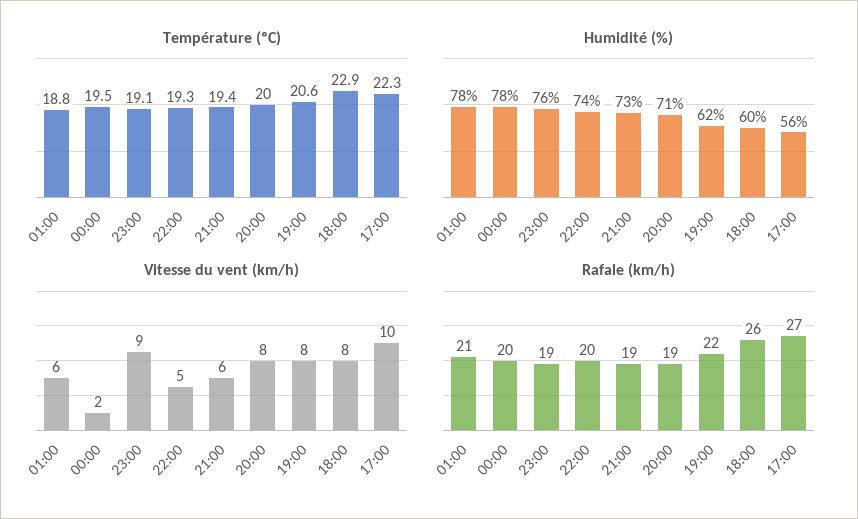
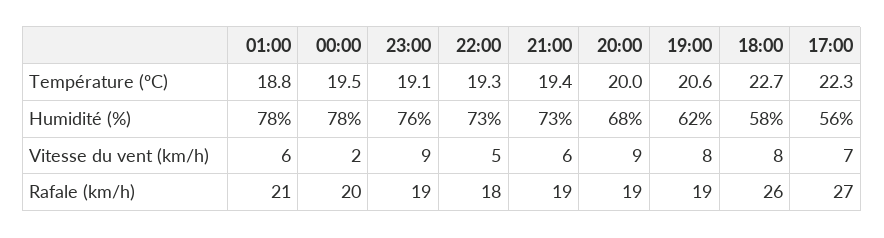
Température (ºC), 18:00: 22.9 -> 22.7
Humidité (%), 22:00: 74 -> 73
Humidité (%), 20:00: 71 -> 68
Humidité (%), 18:00: 60 -> 58
Vitesse du vent (km/h), 20:00: 8 -> 9
Vitesse du vent (km/h), 17:00: 10 -> 7
Rafale (km/h), 22:00: 20 -> 18
Rafale (km/h), 19:00: 22 -> 19

